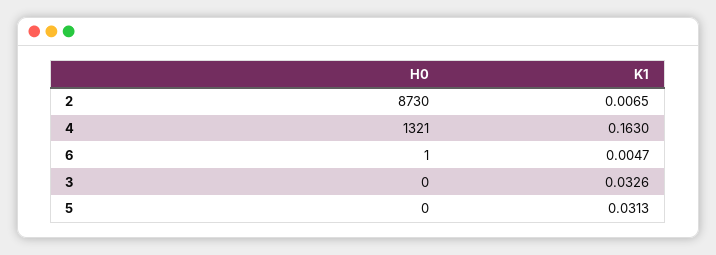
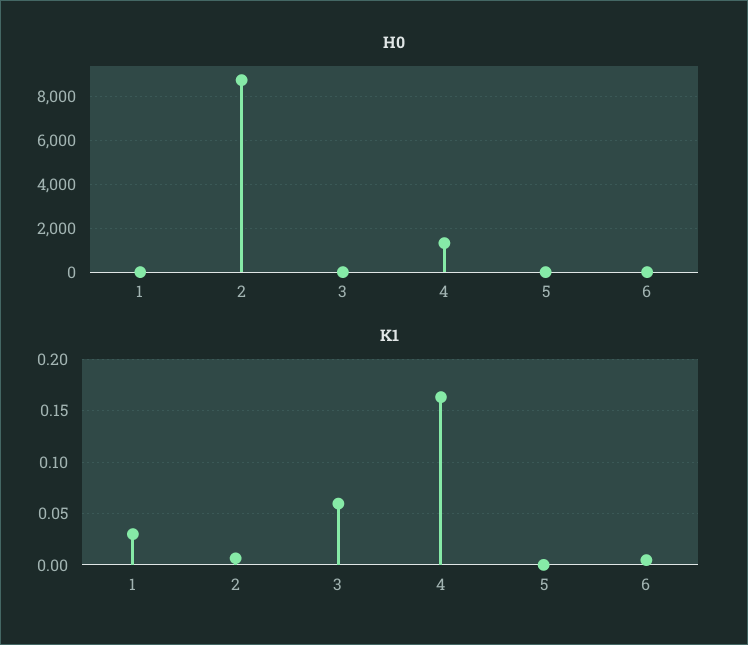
K1, 3: 0.0326 -> 0.06
K1, 5: 0.0313 -> 0
H0, 1: none -> 0
K1, 1: none -> 0.03

